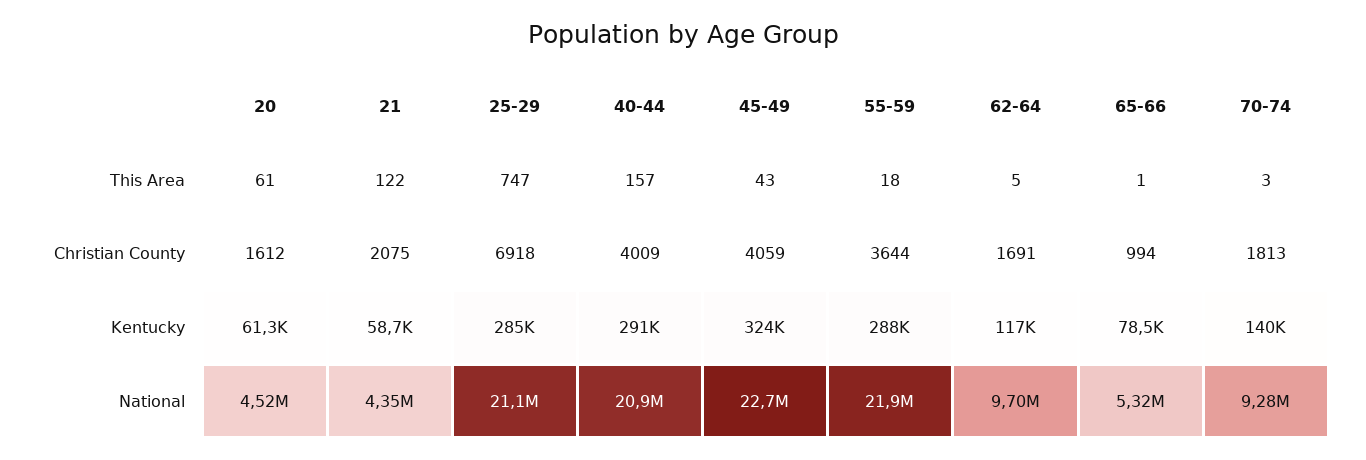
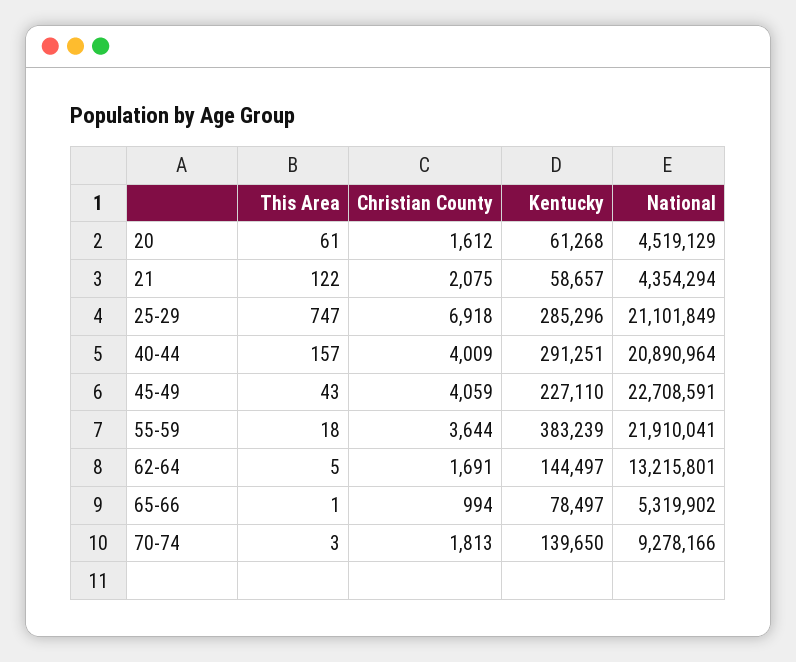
45-49, Kentucky: 324000 -> 227110
55-59, Kentucky: 288000 -> 383239
62-64, Kentucky: 117000 -> 144497
62-64, National: 9700000 -> 13215801

